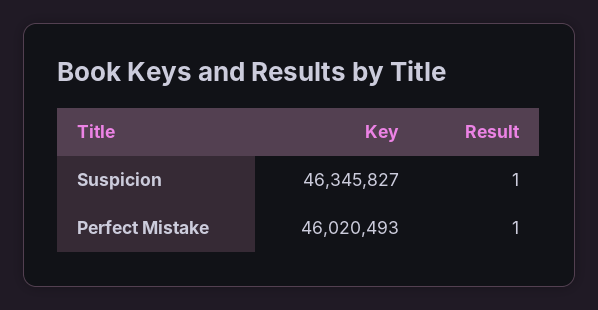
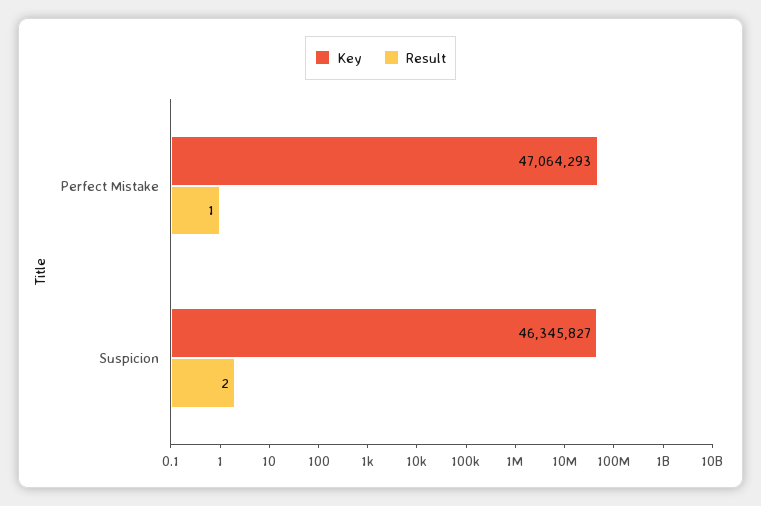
Result, Suspicion: 1 -> 2
Key, Perfect Mistake: 46020493 -> 47064293

